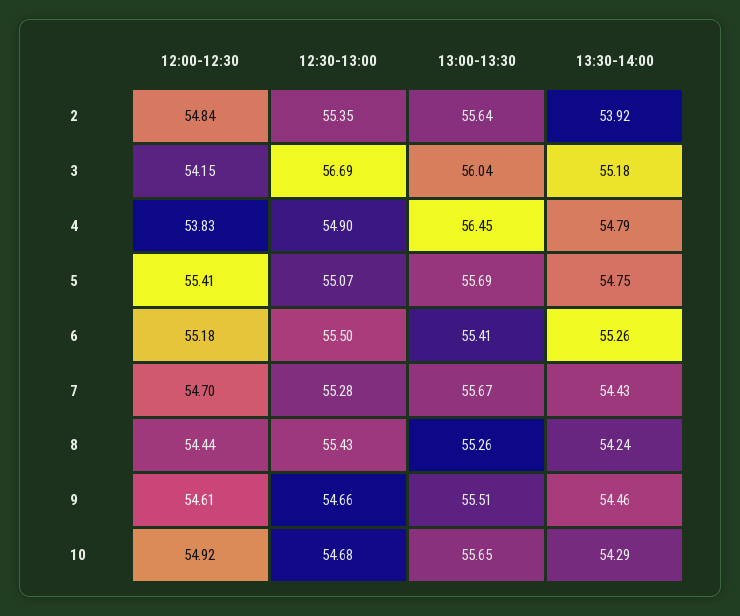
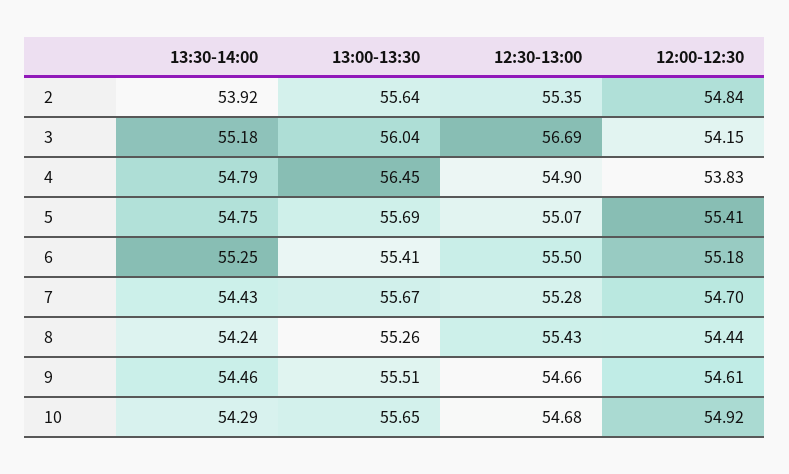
13:30-14:00, 6: 55.26 -> 55.25

